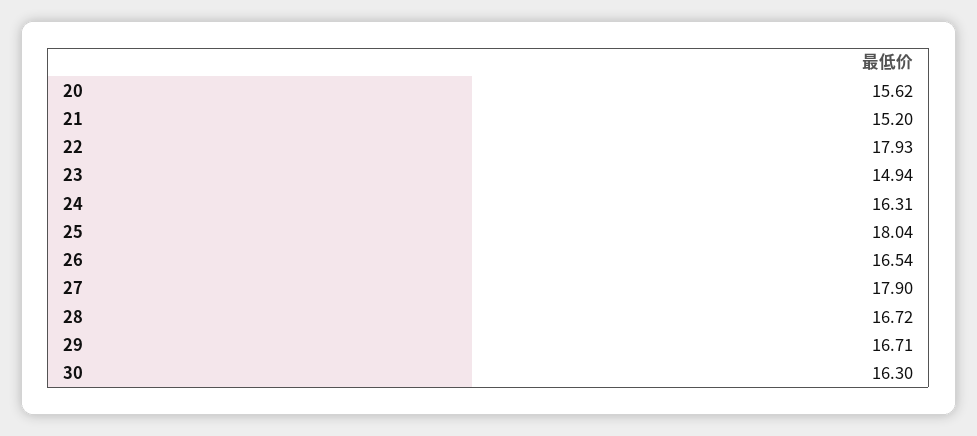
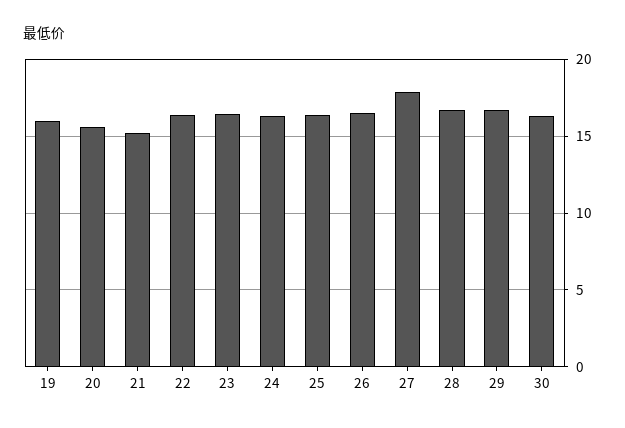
22: 17.93 -> 16.5
23: 14.94 -> 16.5
25: 18.04 -> 16.5
19: none -> 16

